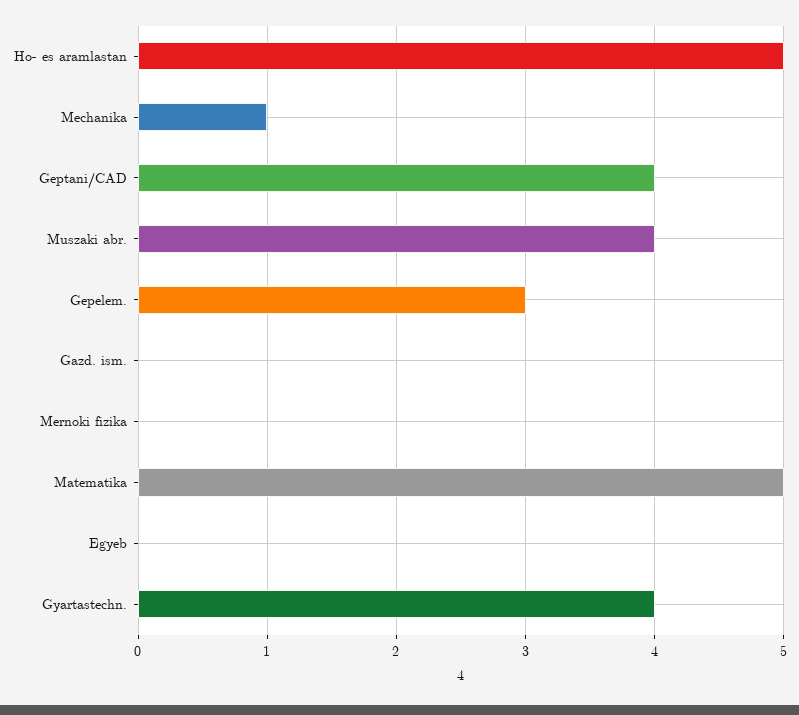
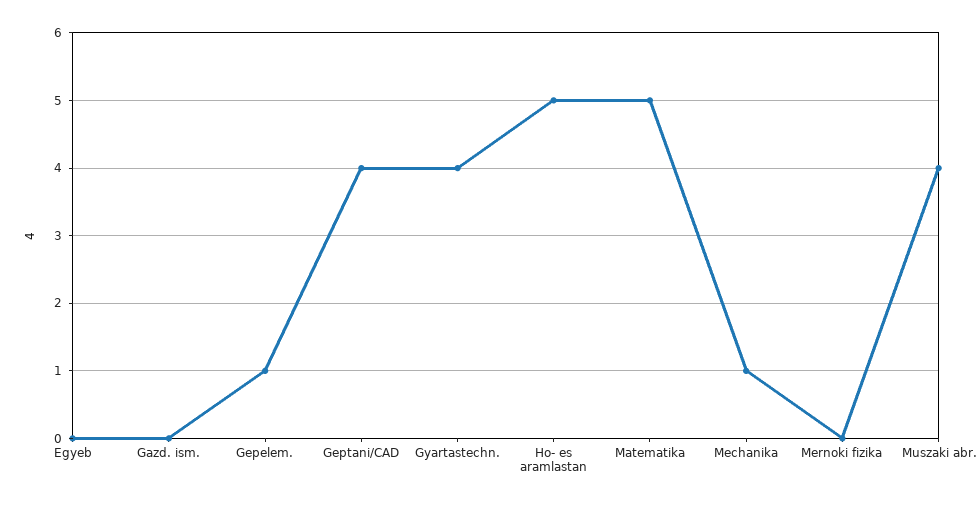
Gepelem.: 3 -> 1

